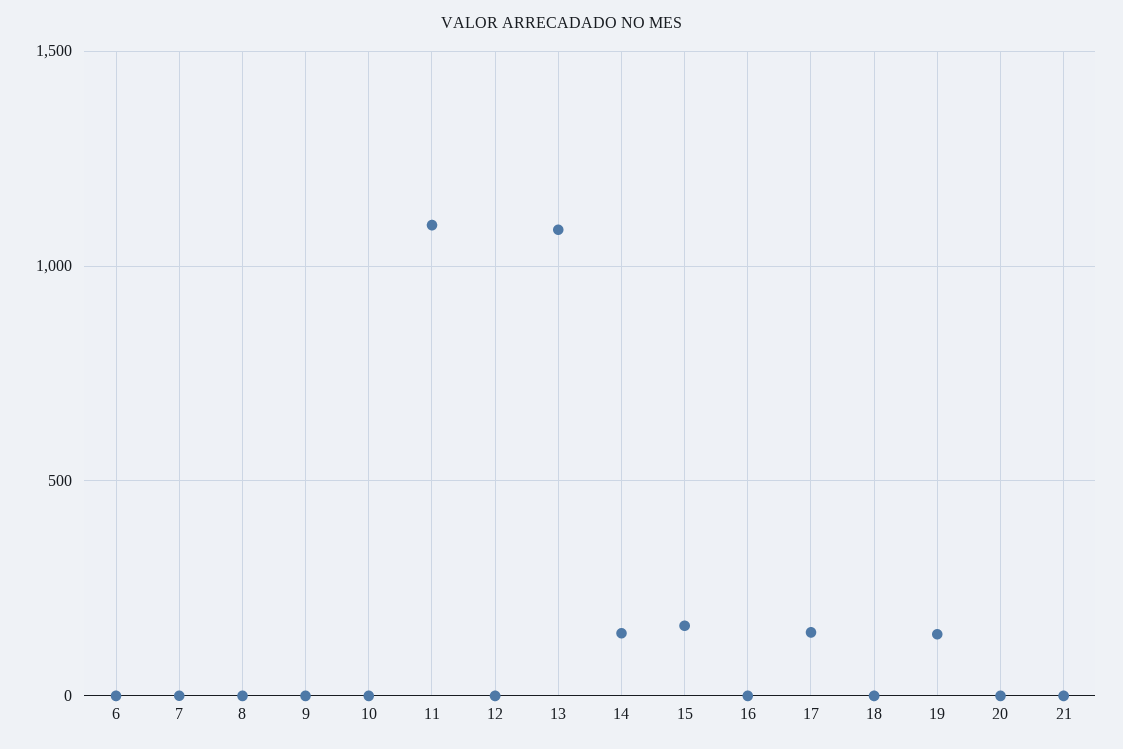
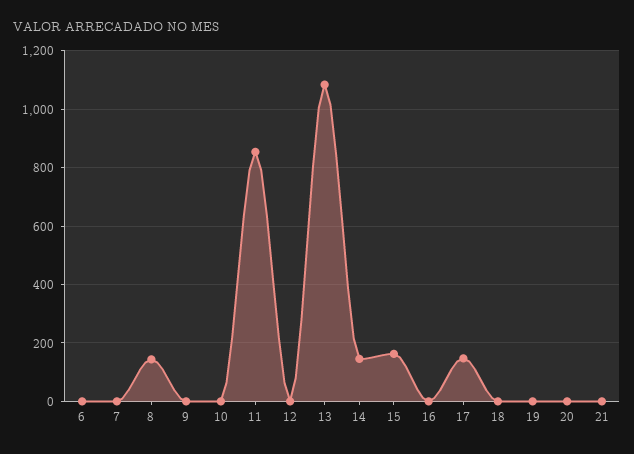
8: 0 -> 150
11: 1100 -> 850
19: 150 -> 0

